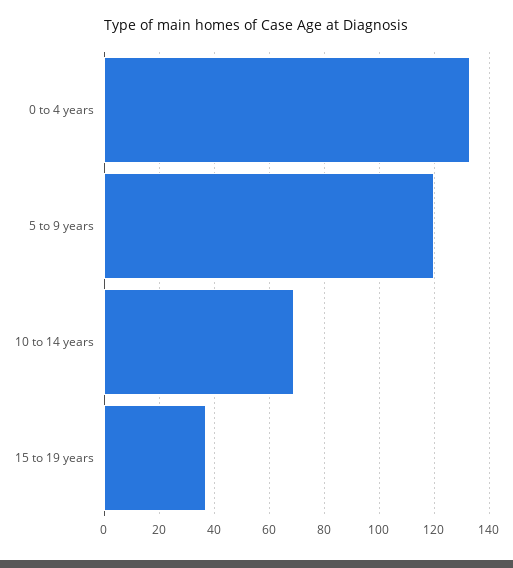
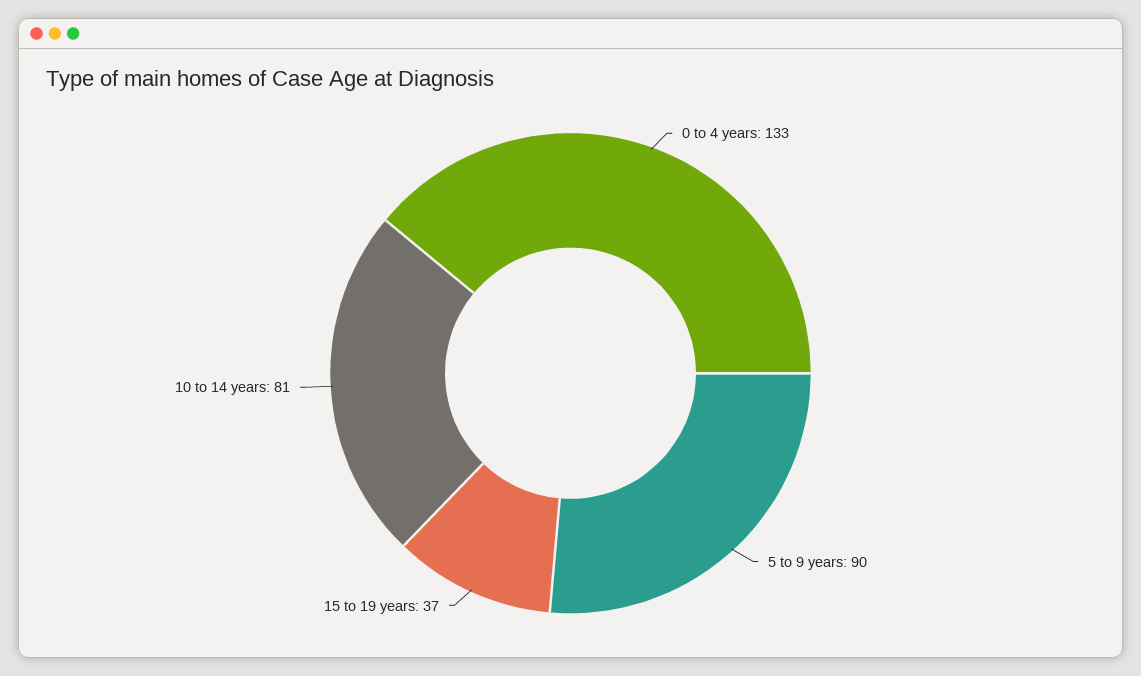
5 to 9 years: 120 -> 90
10 to 14 years: 70 -> 81

